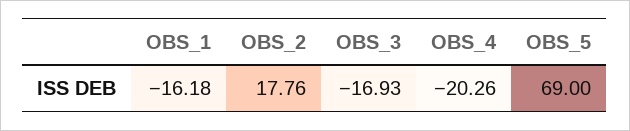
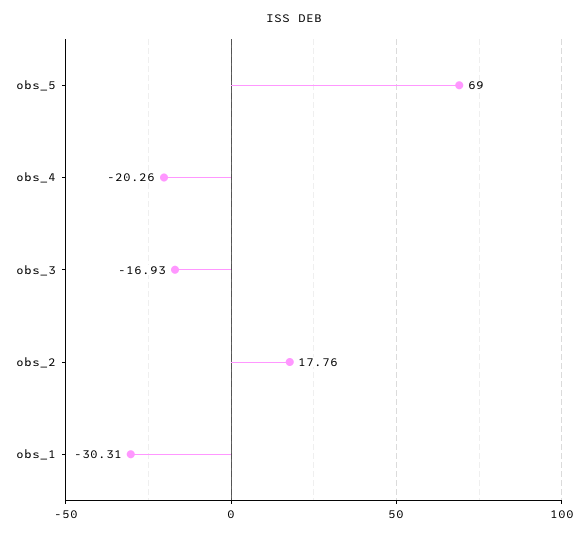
OBS_1: -16.18 -> -30.31

